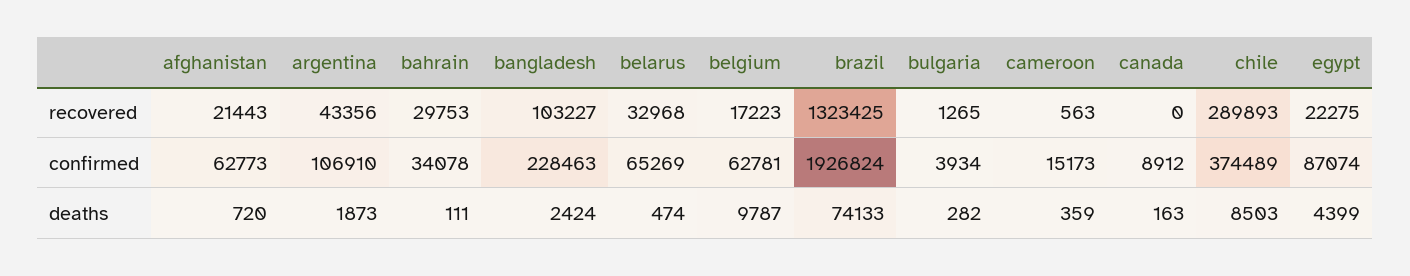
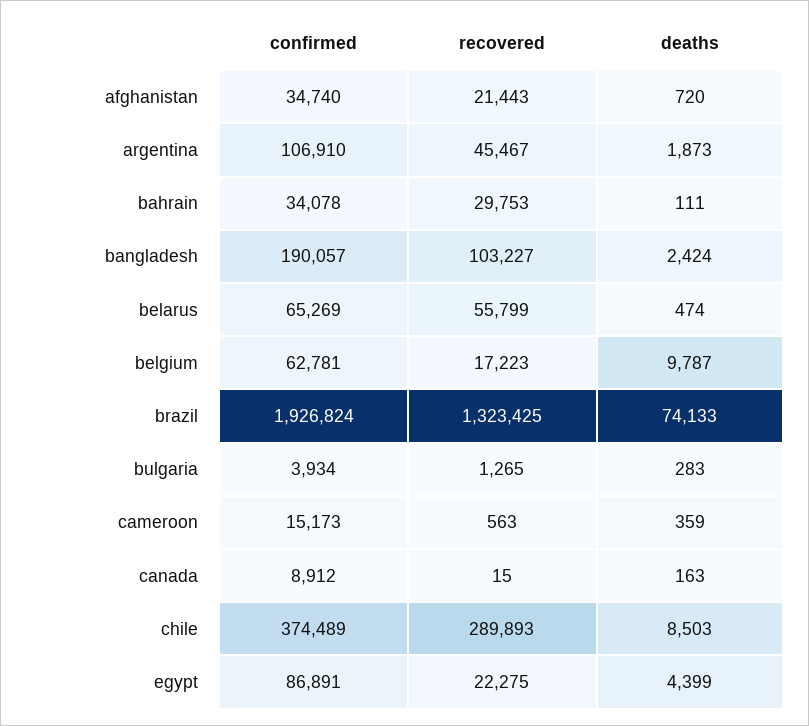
argentina, recovered: 43356 -> 45467
belarus, recovered: 32968 -> 55799
canada, recovered: 0 -> 15
afghanistan, confirmed: 62773 -> 34740
bangladesh, confirmed: 228463 -> 190057
egypt, confirmed: 87074 -> 86891
bulgaria, deaths: 282 -> 283

